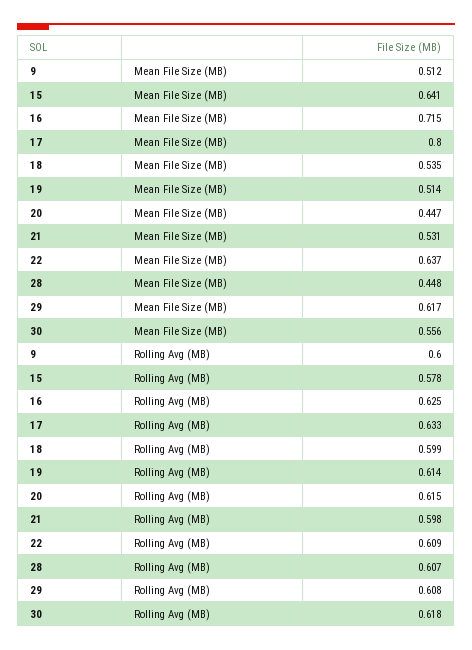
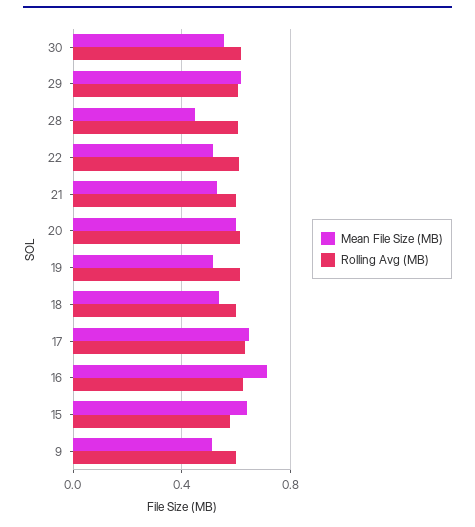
Mean File Size (MB), 17: 0.8 -> 0.65
Mean File Size (MB), 20: 0.447 -> 0.6
Mean File Size (MB), 22: 0.637 -> 0.5

